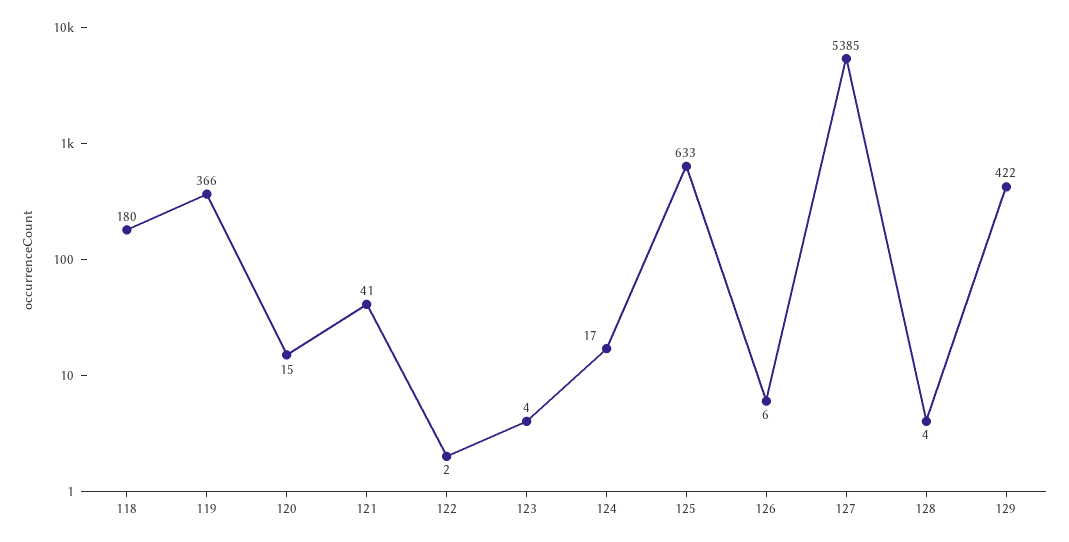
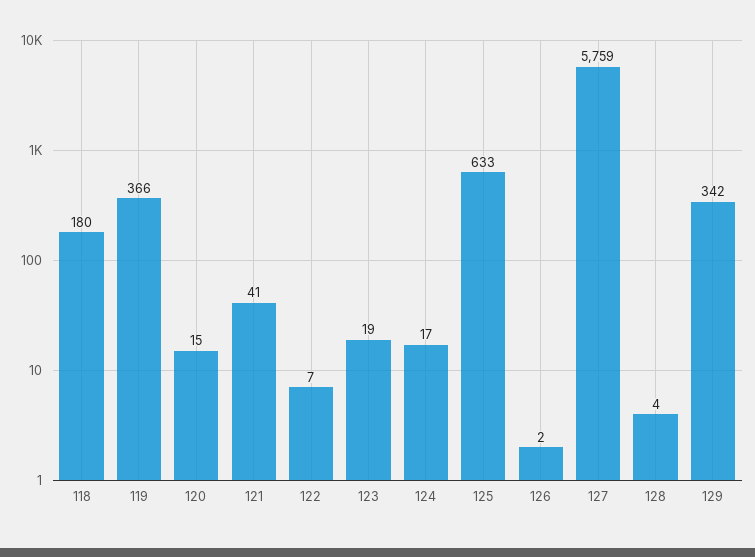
122: 2 -> 7
123: 4 -> 19
126: 6 -> 2
127: 5385 -> 5759
129: 422 -> 342

